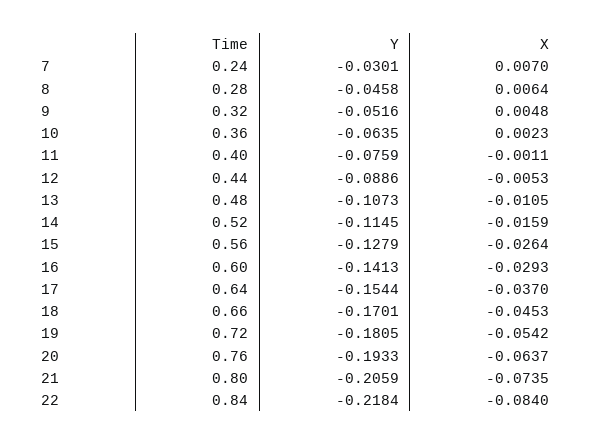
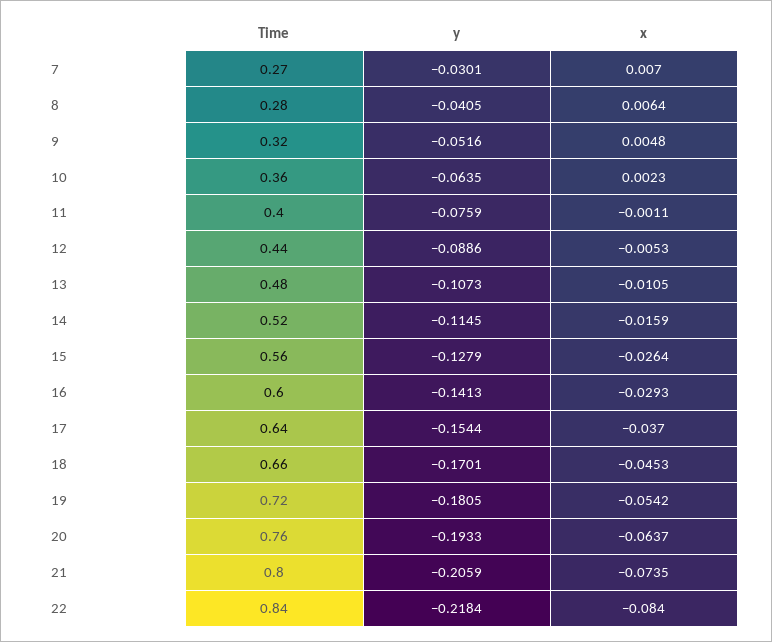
Time, 7: 0.24 -> 0.27
Y, 8: -0.0458 -> -0.0405

